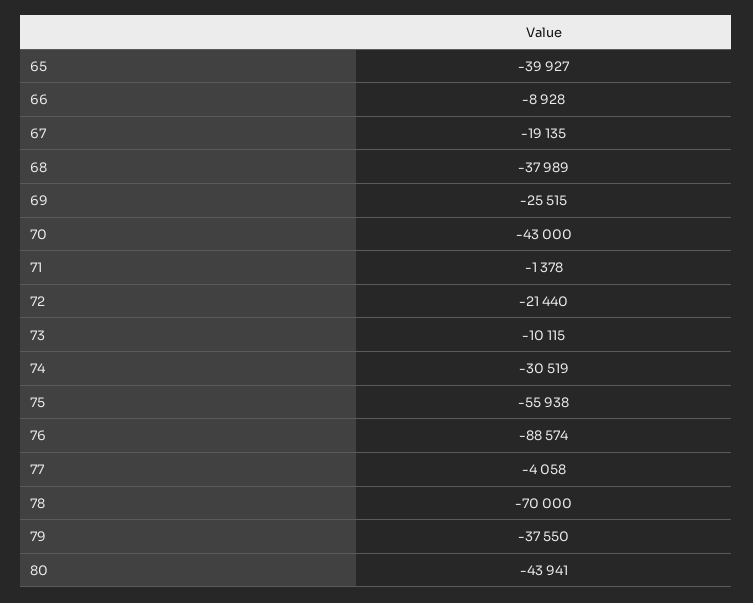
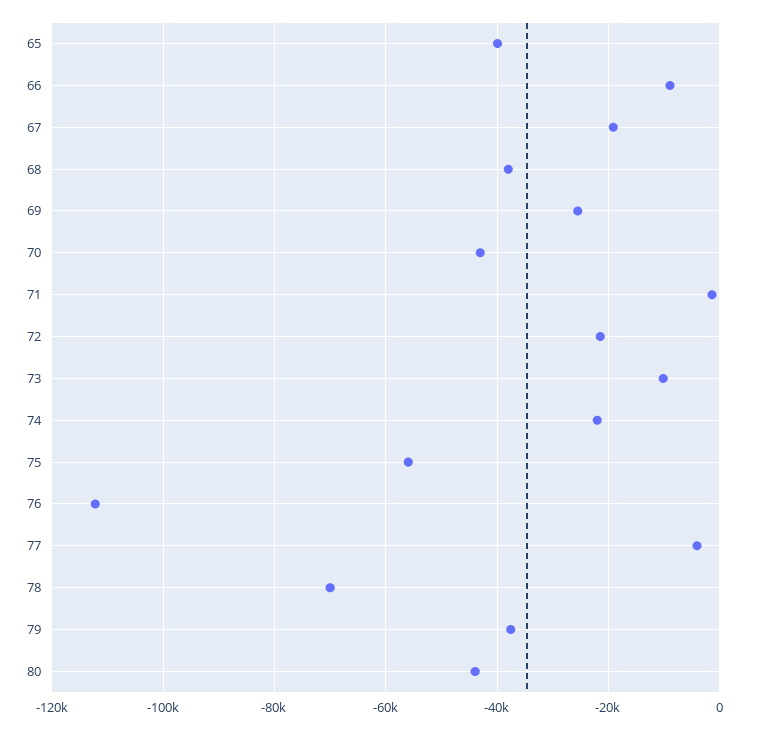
74: -30519 -> -22000
76: -88574 -> -112000

